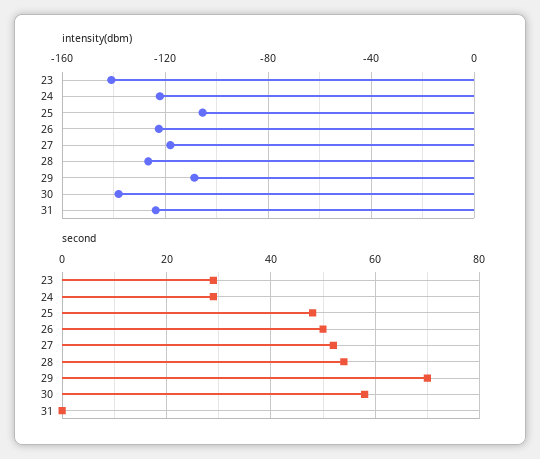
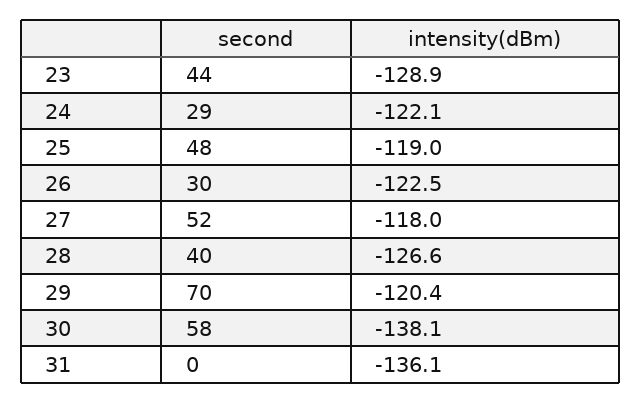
intensity(dbm), 23: -140 -> -128.9
intensity(dbm), 25: -105 -> -119
intensity(dbm), 29: -110 -> -120.4
intensity(dbm), 31: -125 -> -136.1
second, 23: 30 -> 44
second, 26: 50 -> 30
second, 28: 55 -> 40

